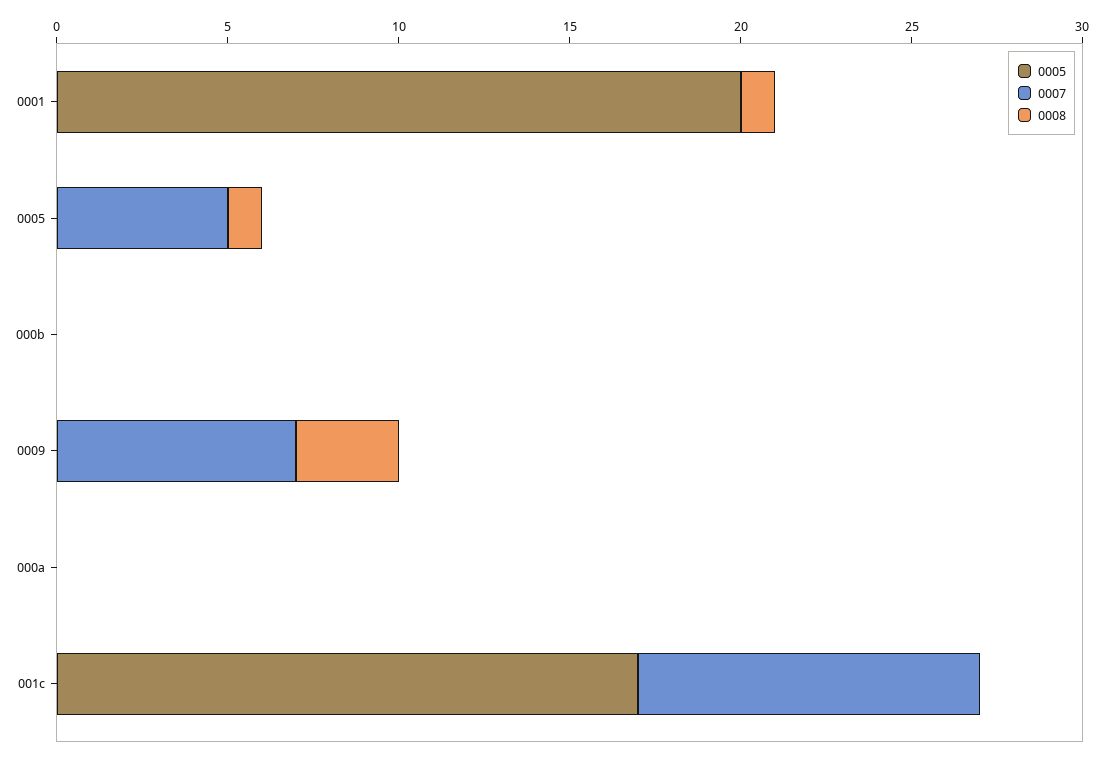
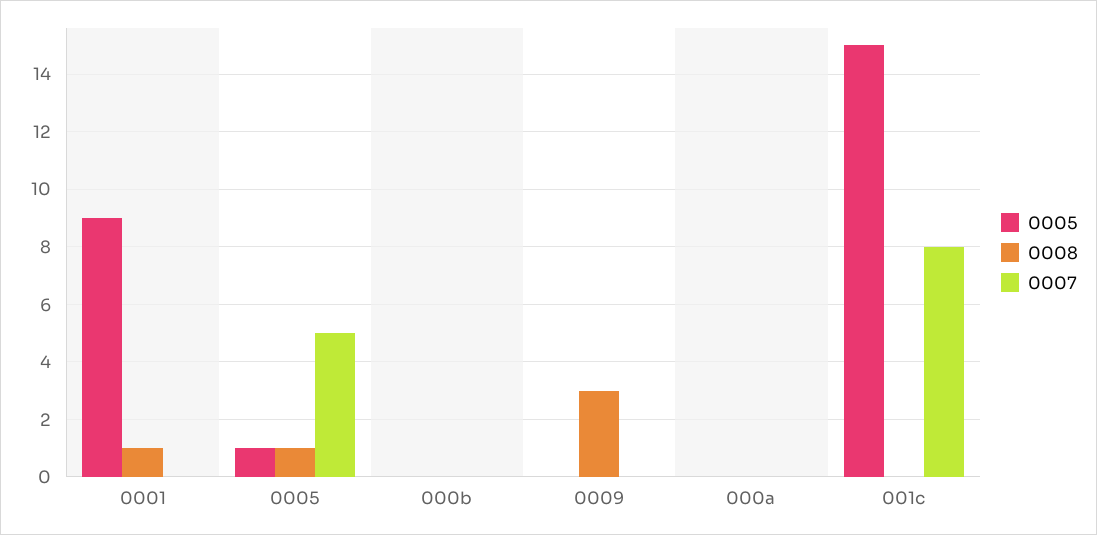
0005, 0001: 20 -> 9
0005, 0005: 0 -> 1
0007, 0009: 7 -> 0
0005, 001c: 17 -> 15
0007, 001c: 10 -> 8

